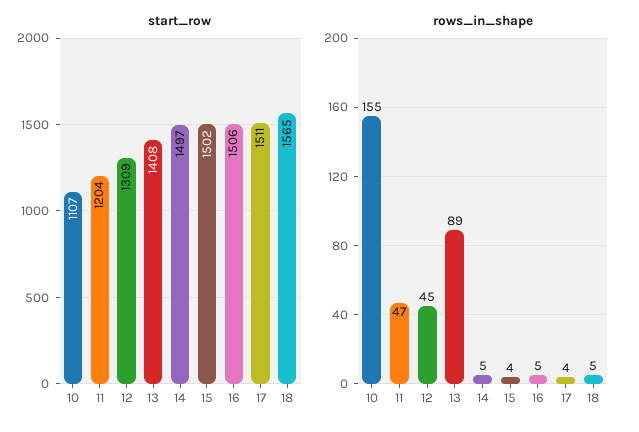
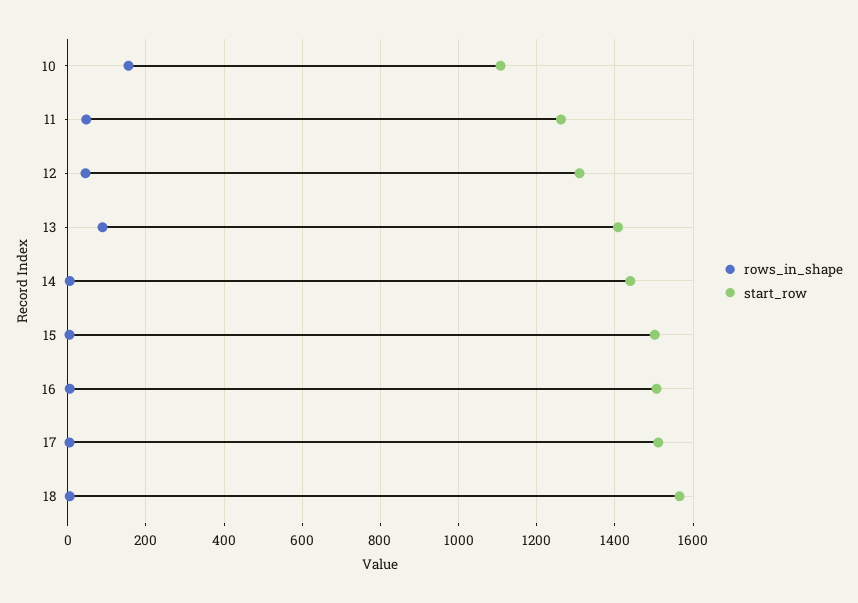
start_row, 11: 1204 -> 1260
start_row, 14: 1497 -> 1440

